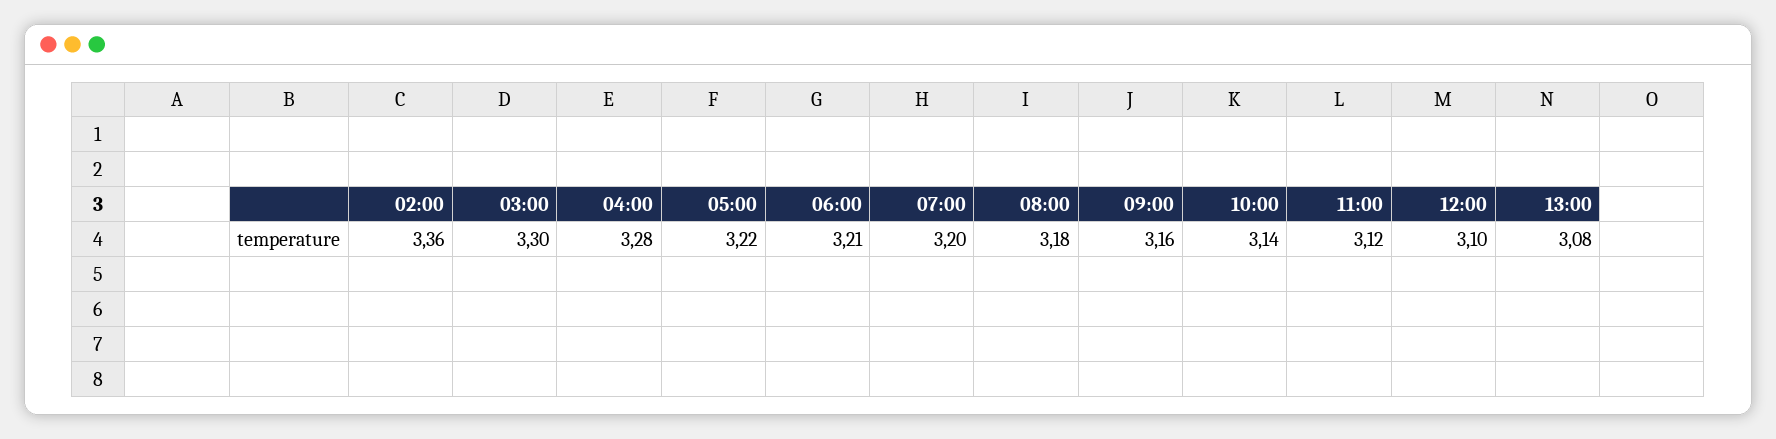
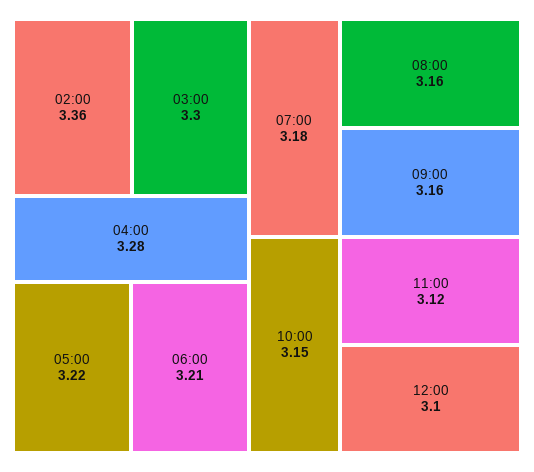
07:00: 3.2 -> 3.18
08:00: 3.18 -> 3.16
10:00: 3.14 -> 3.15
13:00: 3.08 -> none

